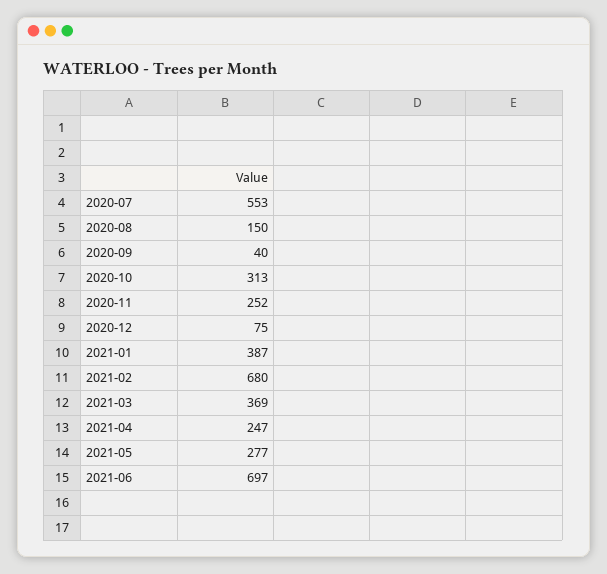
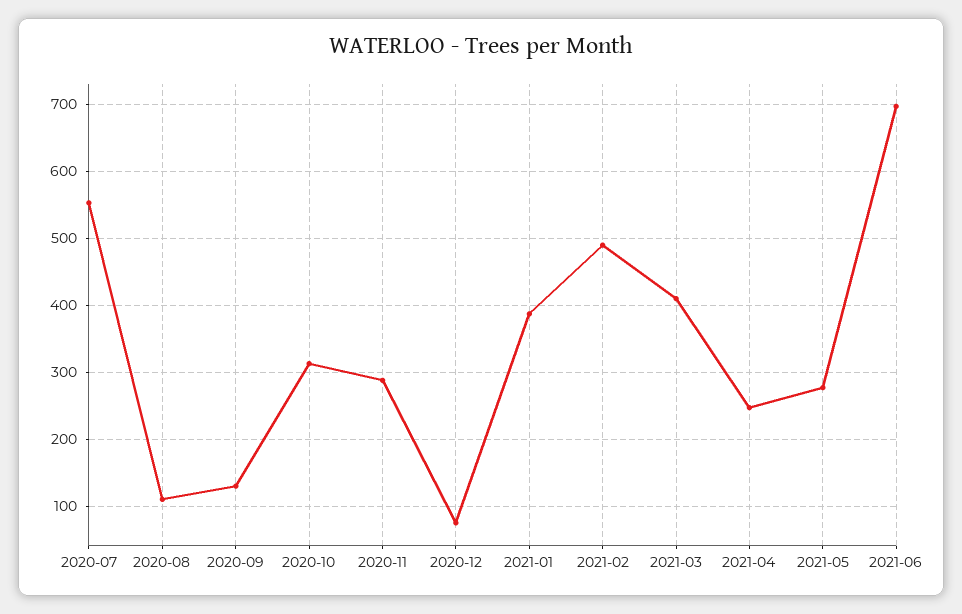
2020-08: 150 -> 110
2020-09: 40 -> 130
2020-11: 252 -> 290
2021-02: 680 -> 490
2021-03: 369 -> 410

